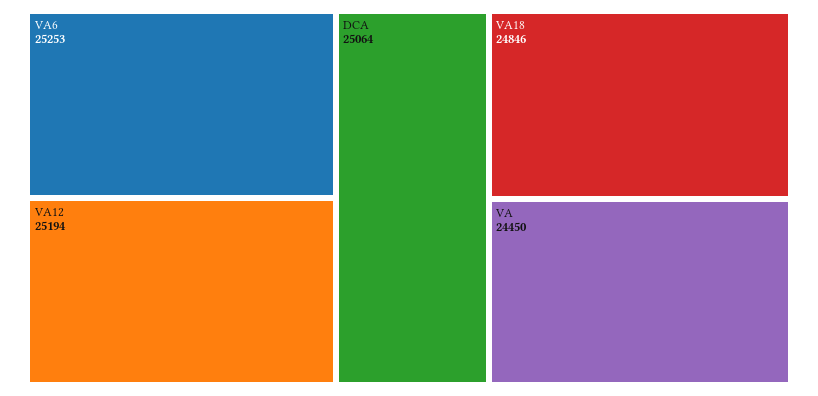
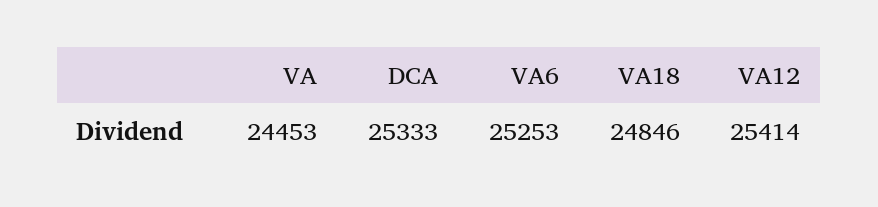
VA12: 25194 -> 25414
DCA: 25064 -> 25333
VA: 24450 -> 24453

